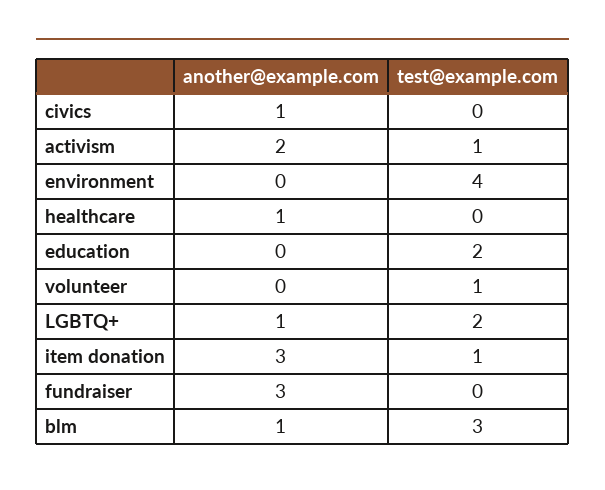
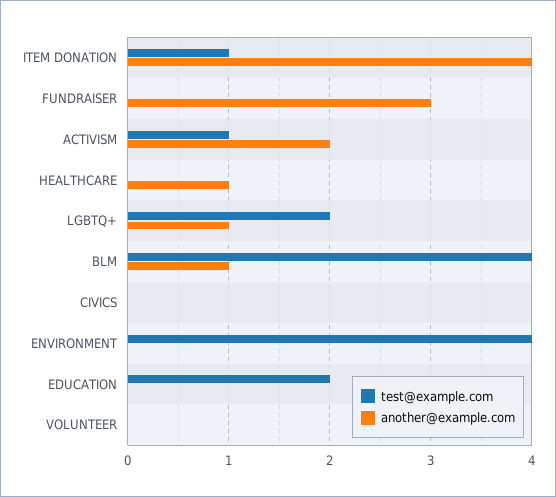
another@example.com, civics: 1 -> 0
test@example.com, volunteer: 1 -> 0
another@example.com, item donation: 3 -> 4
test@example.com, blm: 3 -> 4

